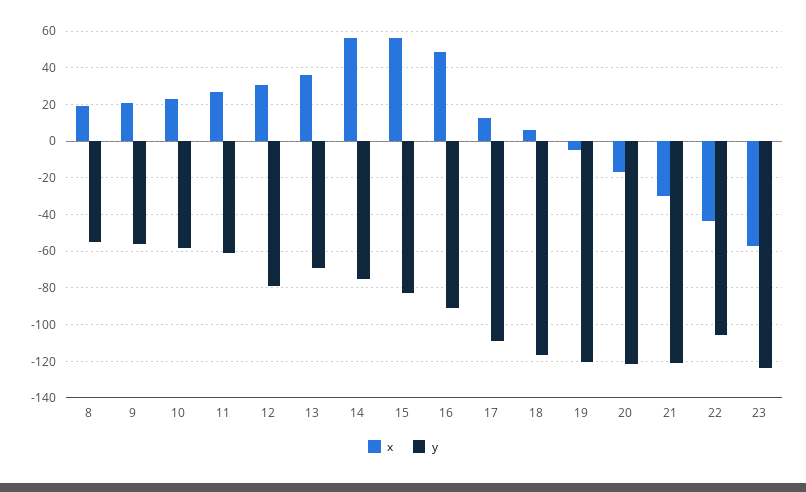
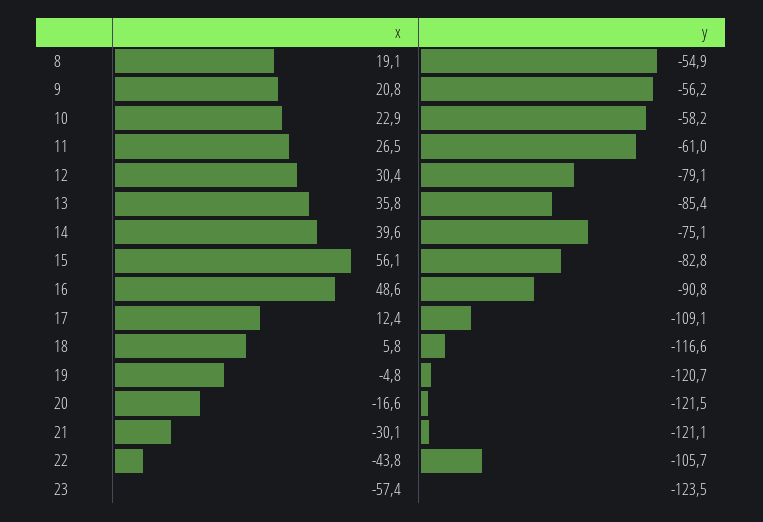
y, 13: -70 -> -85.4
x, 14: 55 -> 39.6

